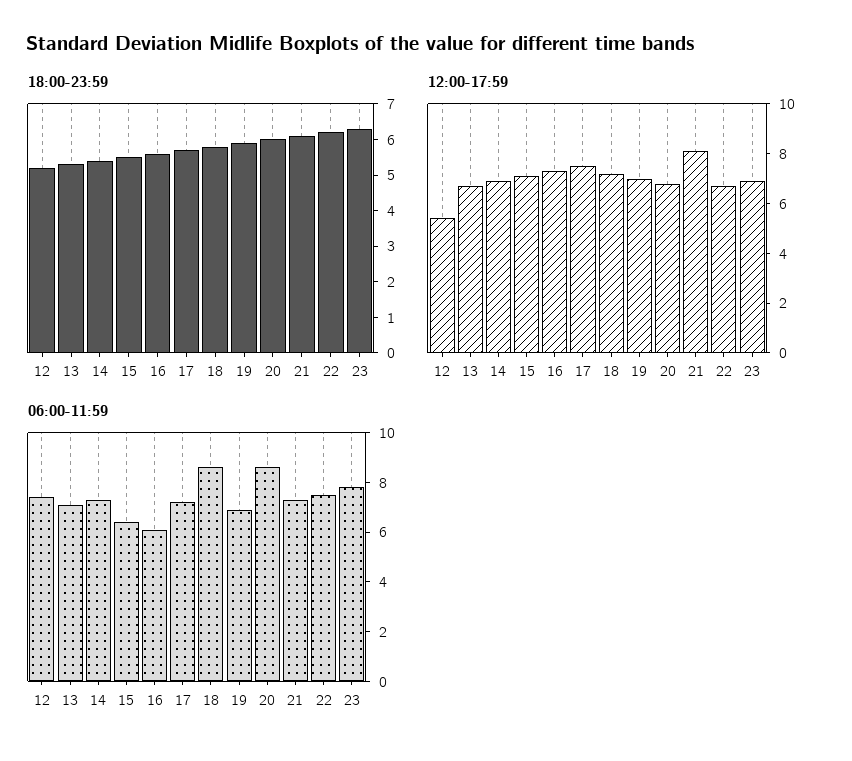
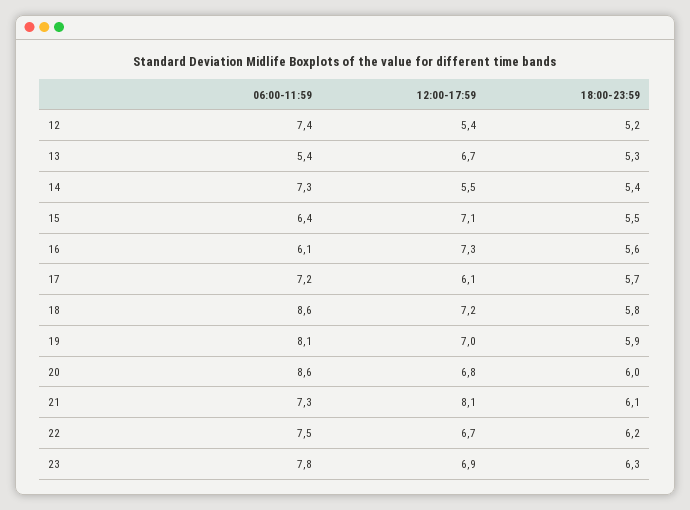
12:00-17:59, 14: 7 -> 5.5
12:00-17:59, 17: 7.5 -> 6.1
06:00-11:59, 13: 7 -> 5.4
06:00-11:59, 19: 7 -> 8.1

